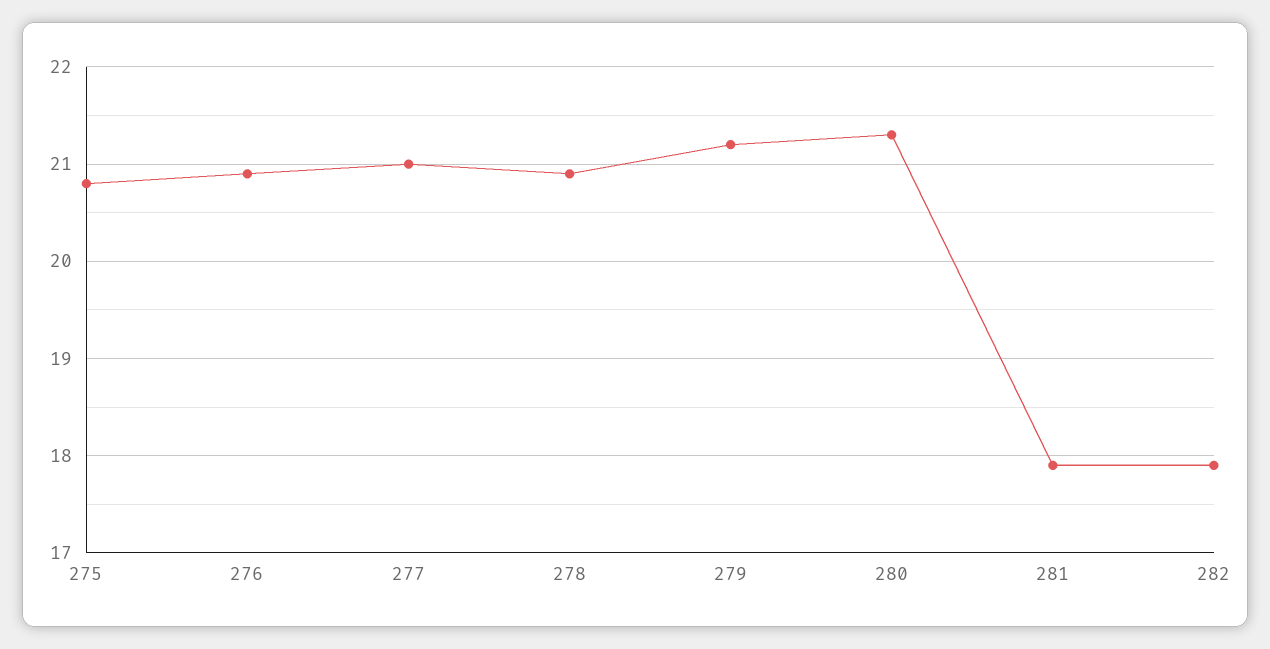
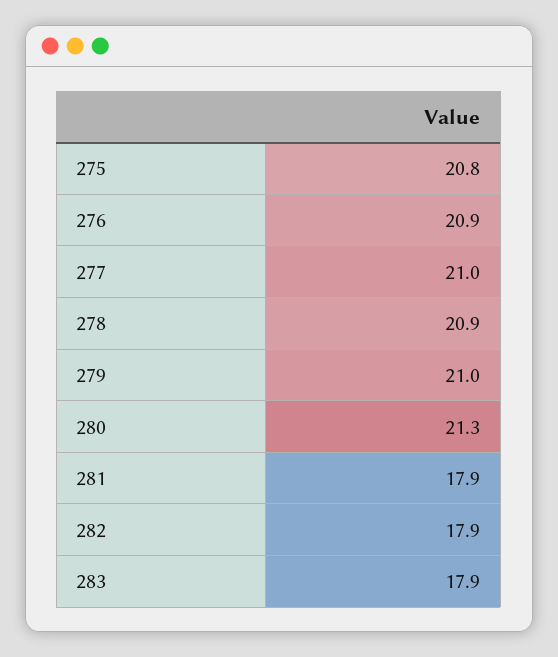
279: 21.2 -> 21
283: none -> 17.9

